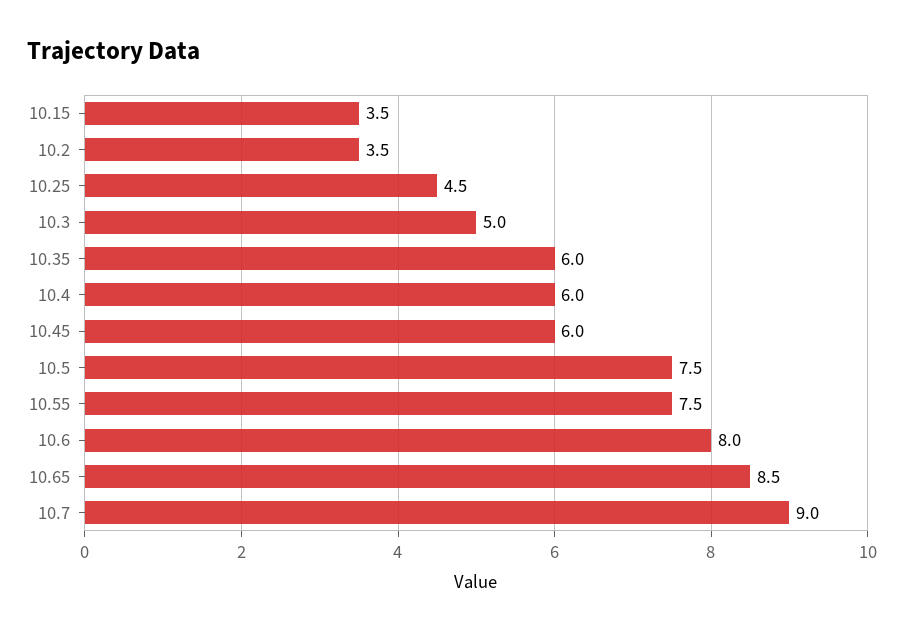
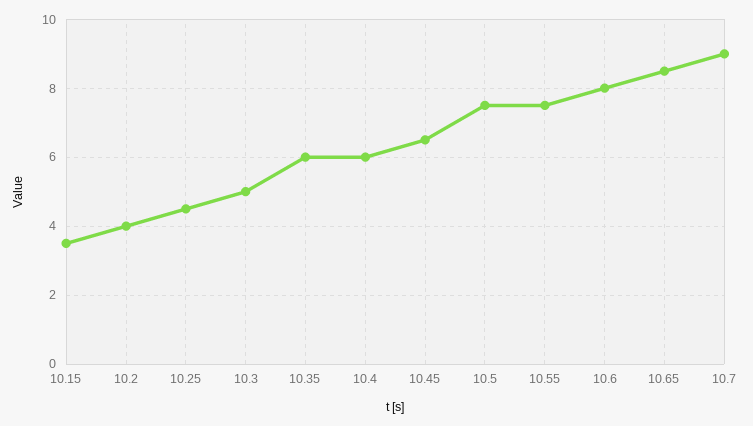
10.2: 3.5 -> 4
10.45: 6 -> 6.5

